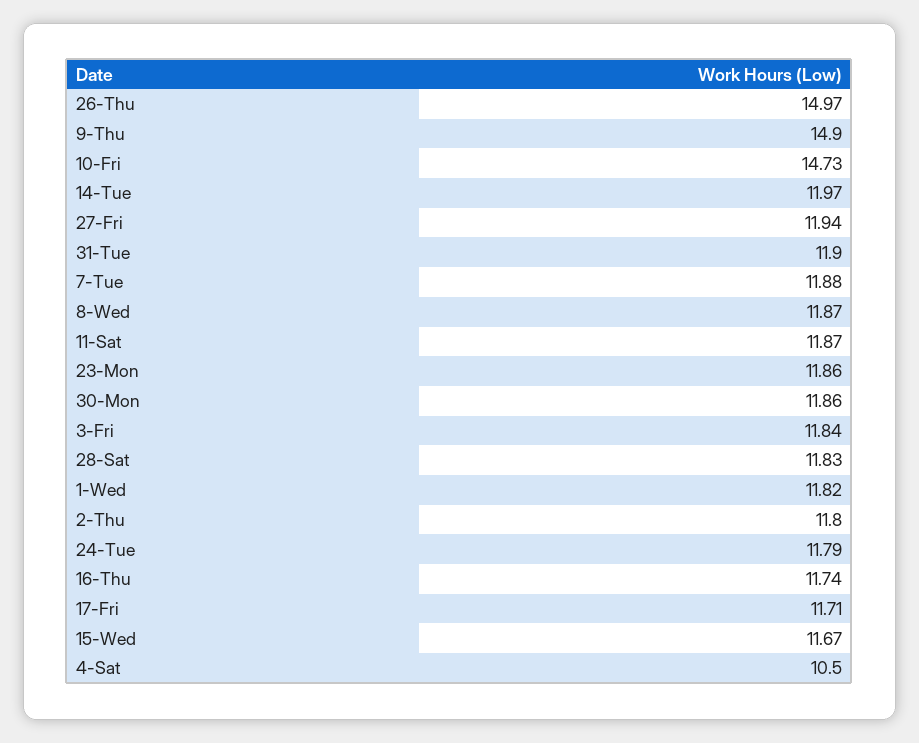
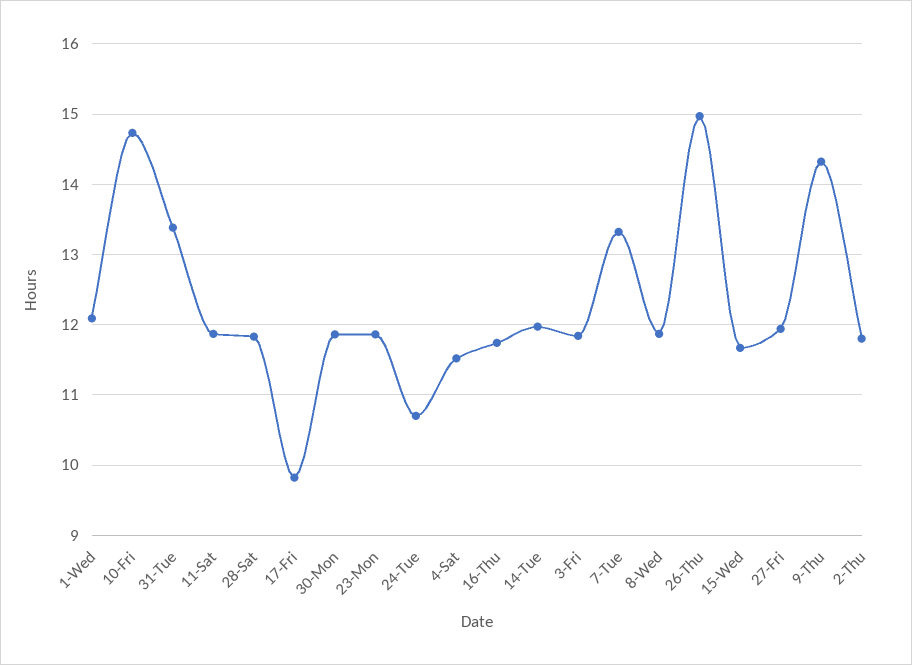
9-Thu: 14.9 -> 14.3
31-Tue: 11.9 -> 13.4
7-Tue: 11.88 -> 13.3
1-Wed: 11.82 -> 12.1
24-Tue: 11.79 -> 10.7
17-Fri: 11.71 -> 9.8
4-Sat: 10.5 -> 11.5

